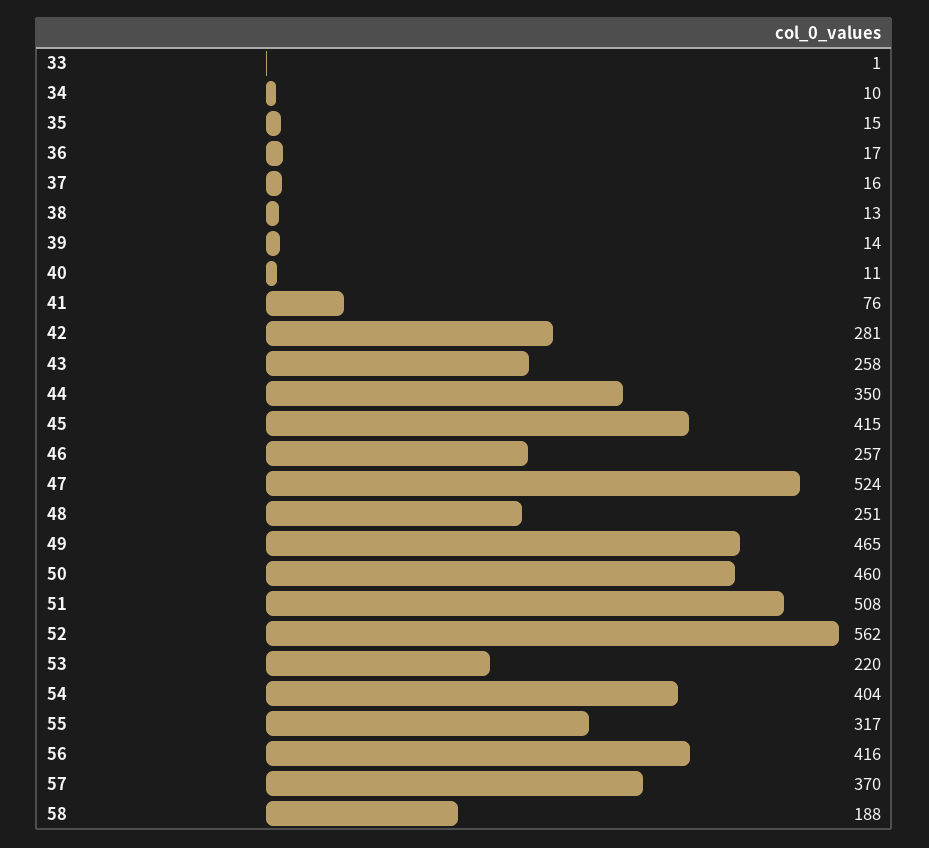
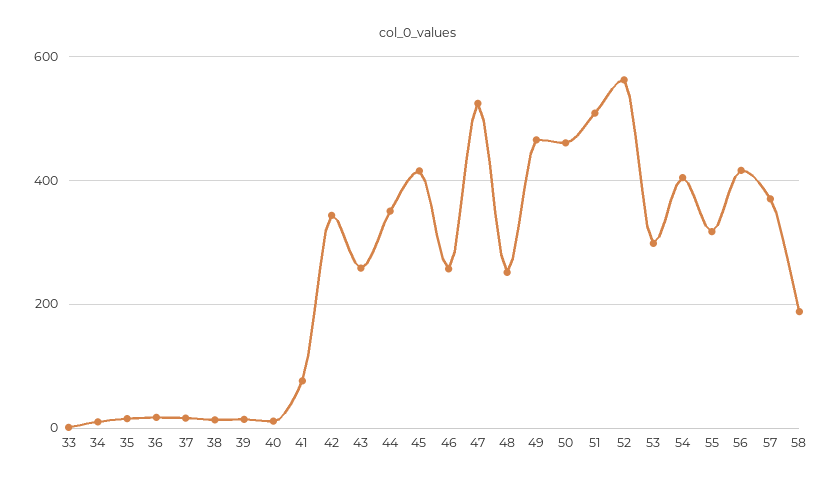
42: 281 -> 340
53: 220 -> 300

